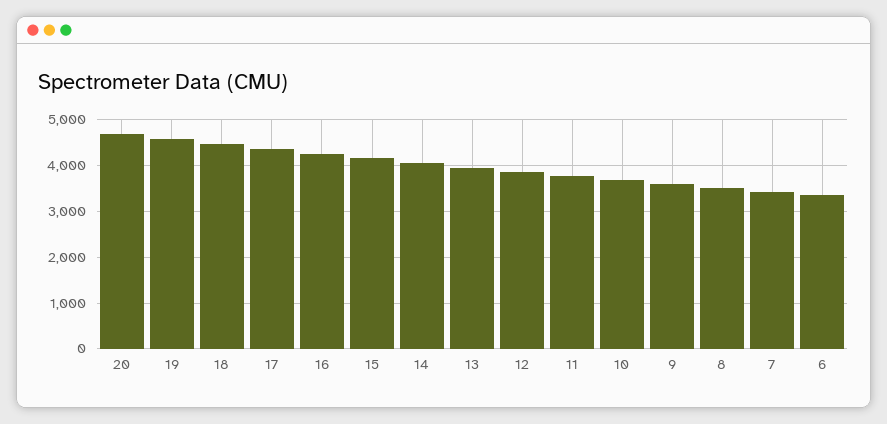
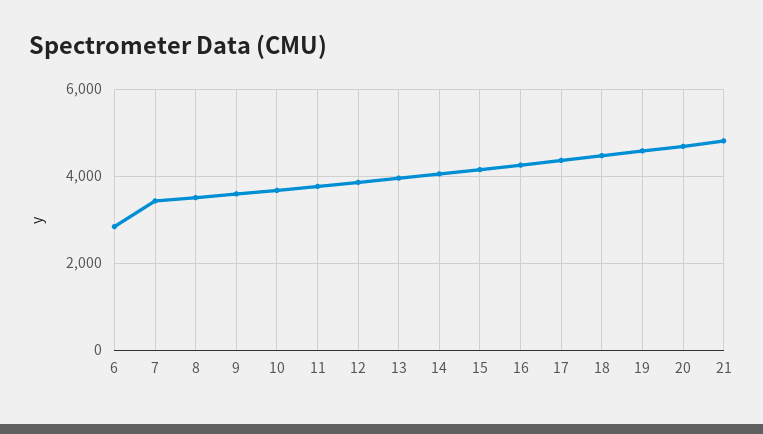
6: 3400 -> 2800
21: none -> 4800

